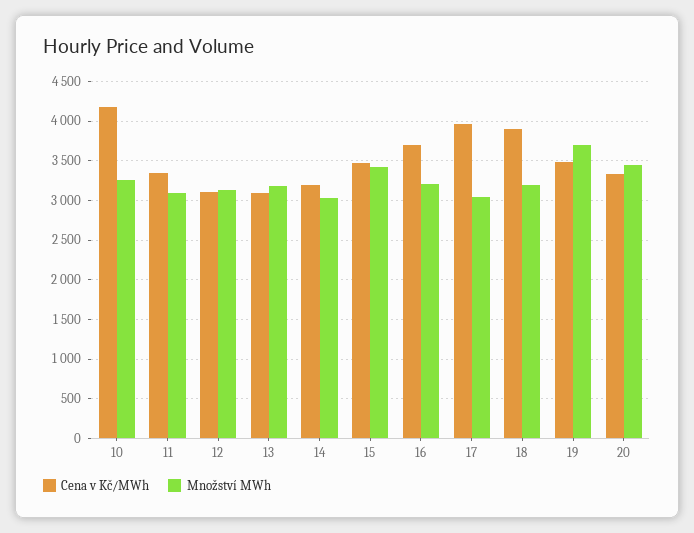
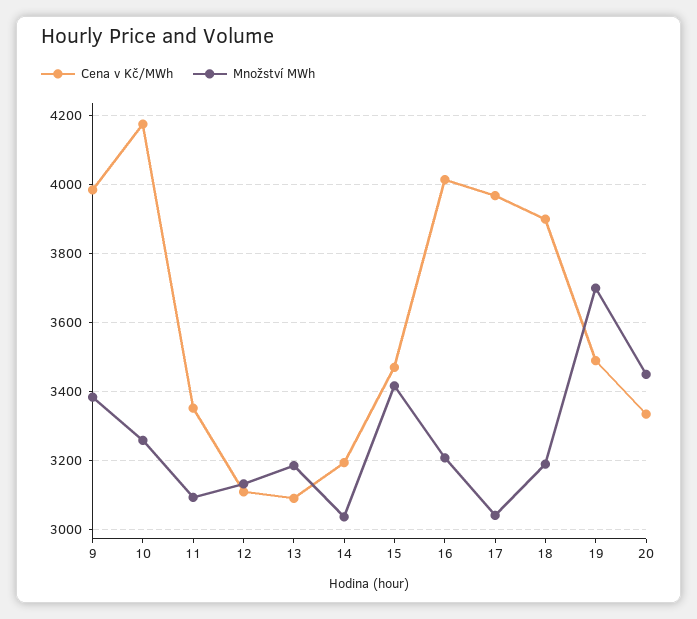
Cena v Kč/MWh, 16: 3700 -> 4020
Cena v Kč/MWh, 9: none -> 3980
Množství MWh, 9: none -> 3380

